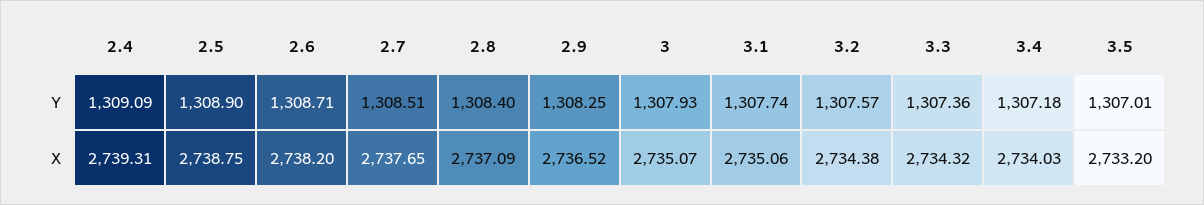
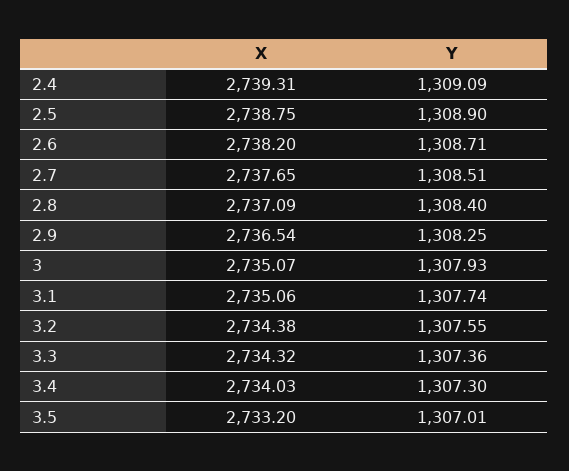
3.2, Y: 1307.57 -> 1307.55
3.4, Y: 1307.18 -> 1307.3
2.9, X: 2736.52 -> 2736.54

